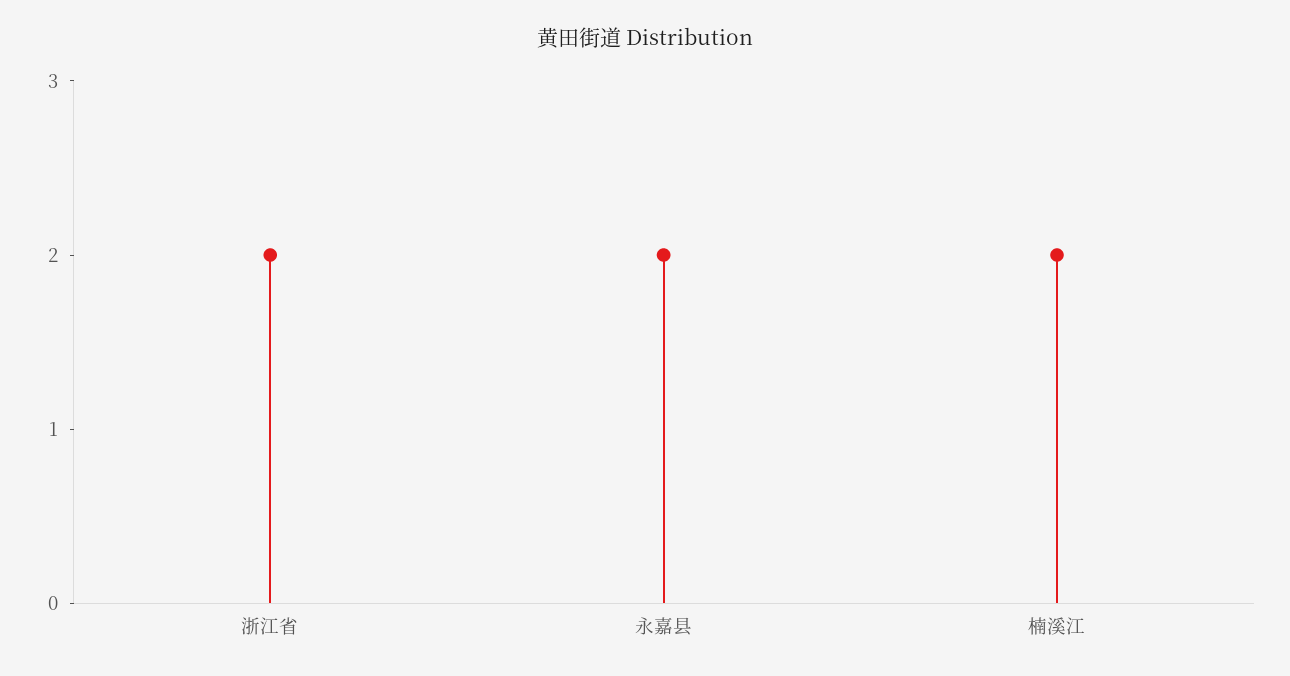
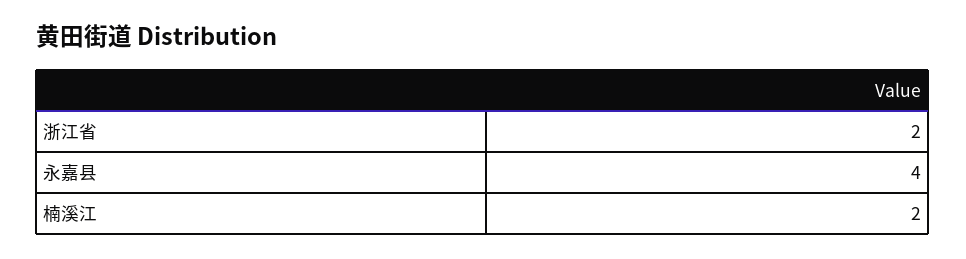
永嘉县: 2 -> 4

